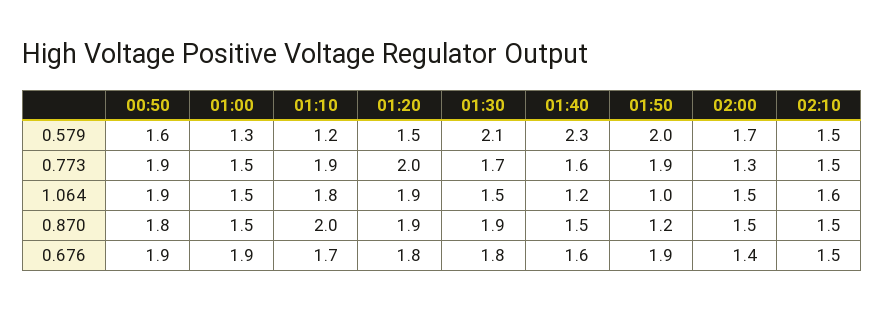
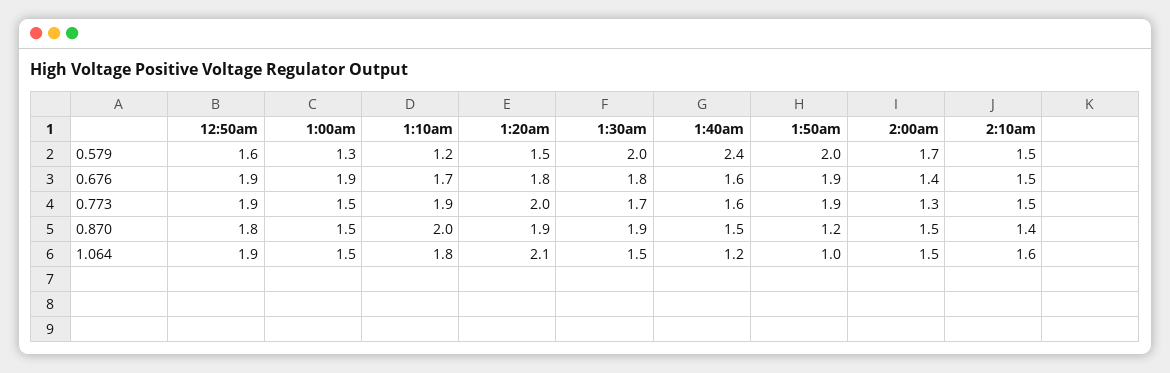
01:30, 0.579: 2.1 -> 2
01:40, 0.579: 2.3 -> 2.4
01:20, 1.064: 1.9 -> 2.1
02:10, 0.870: 1.5 -> 1.4

